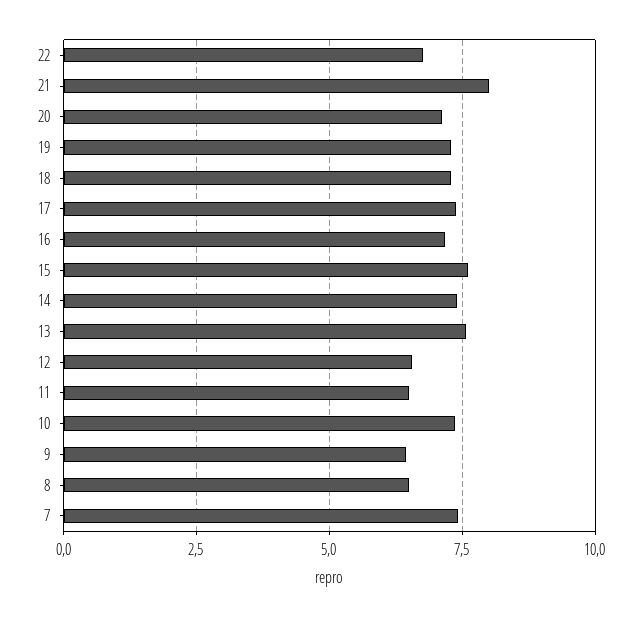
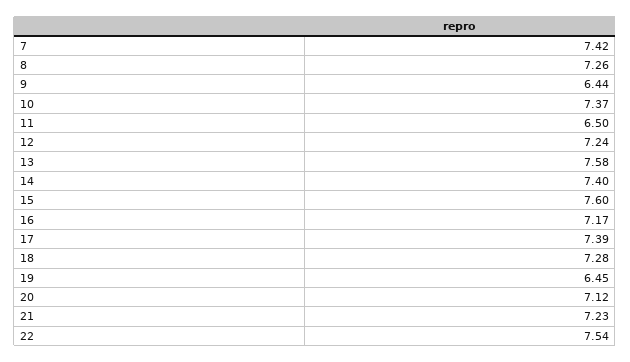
22: 6.75 -> 7.54
21: 8 -> 7.23
19: 7.25 -> 6.45
12: 6.5 -> 7.24
8: 6.5 -> 7.26

